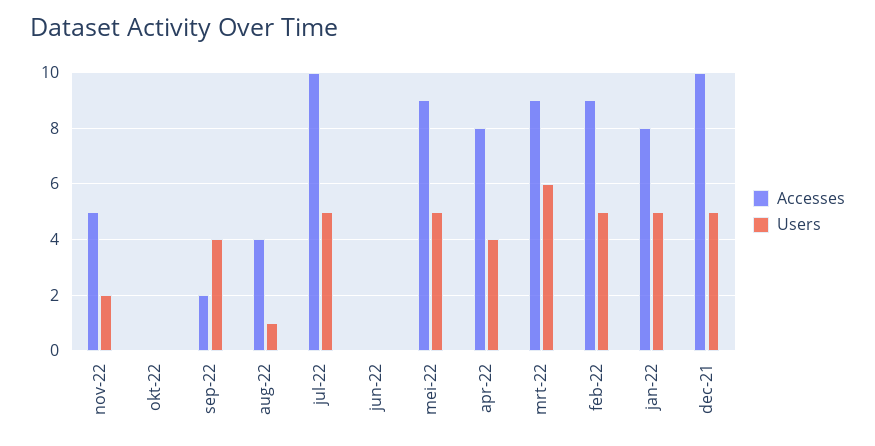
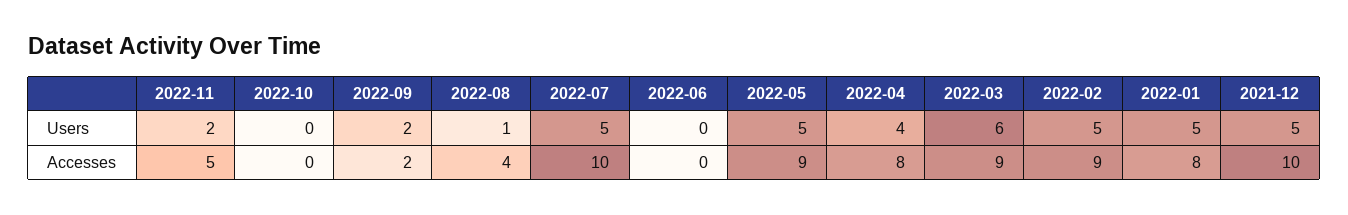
Users, sep-22: 4 -> 2

